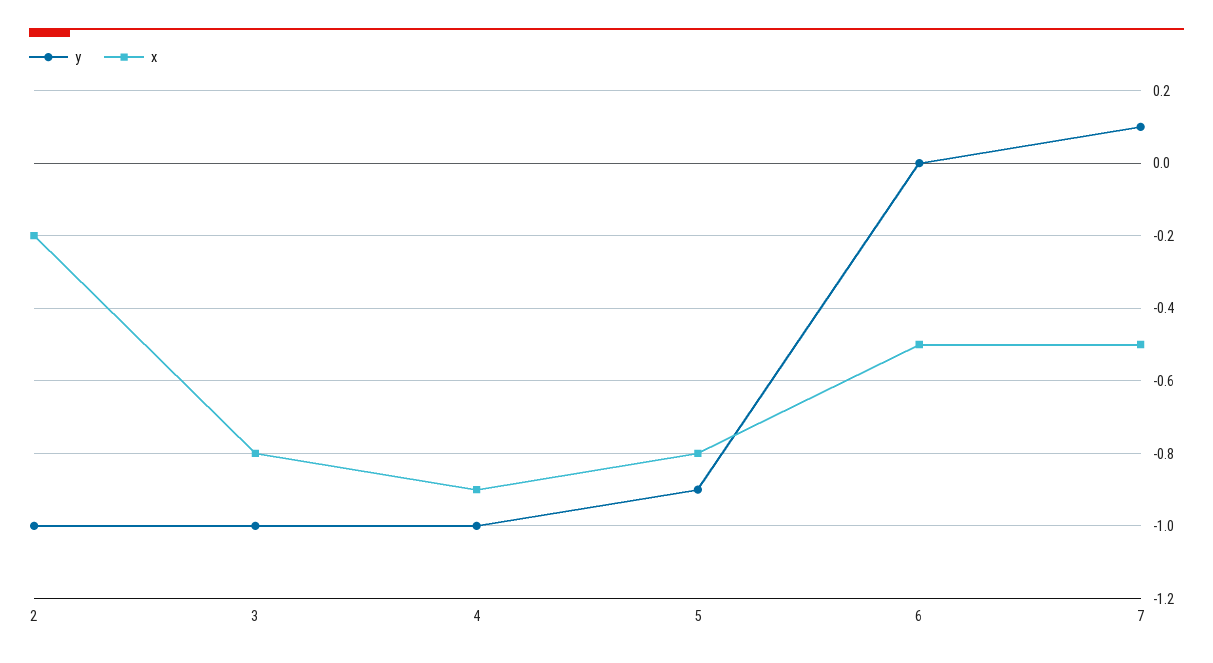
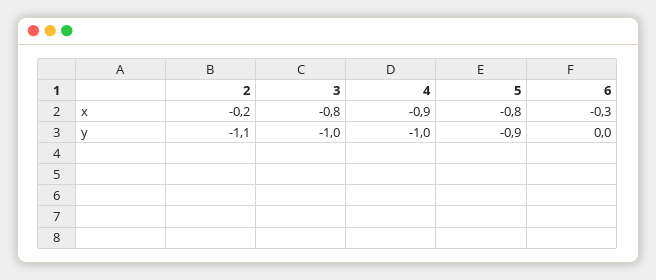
y, 2: -1 -> -1.1
x, 6: -0.5 -> -0.3
y, 7: 0.1 -> none
x, 7: -0.5 -> none

